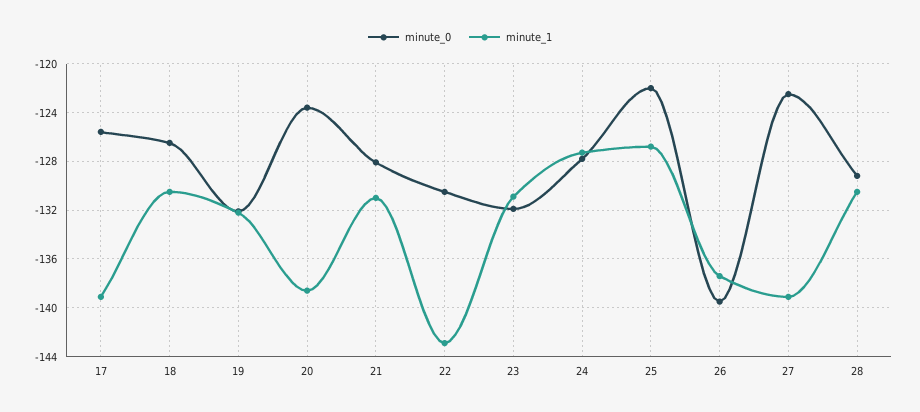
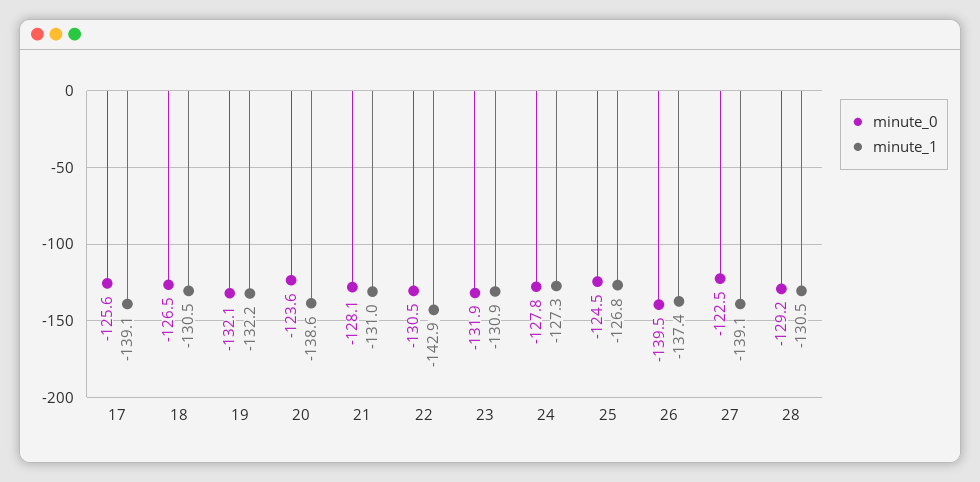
minute_0, 25: -122 -> -124.5

